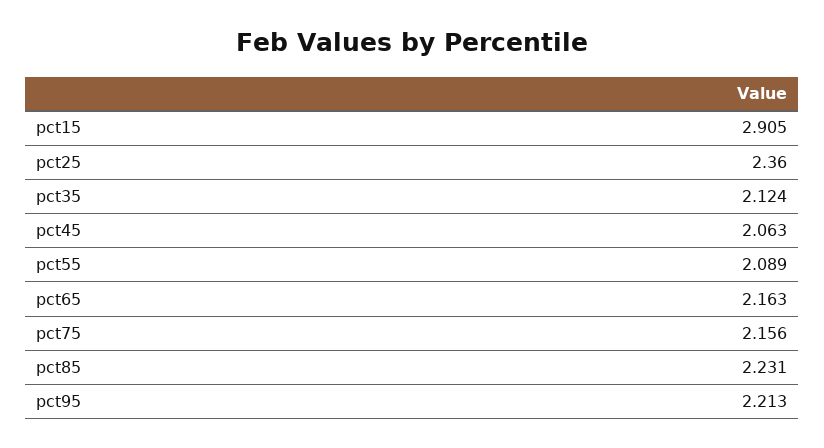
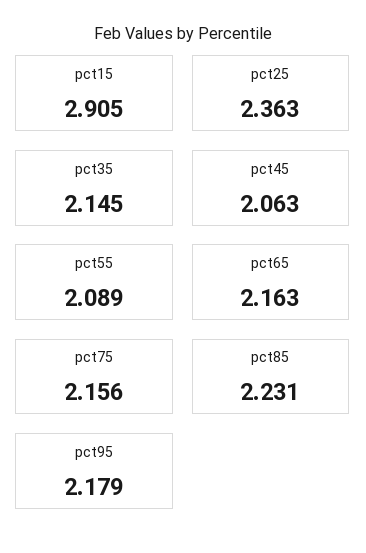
pct25: 2.36 -> 2.363
pct35: 2.124 -> 2.145
pct95: 2.213 -> 2.179

